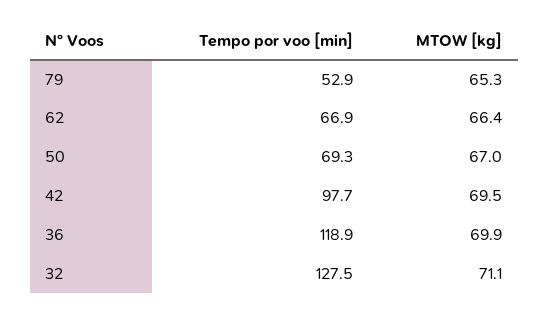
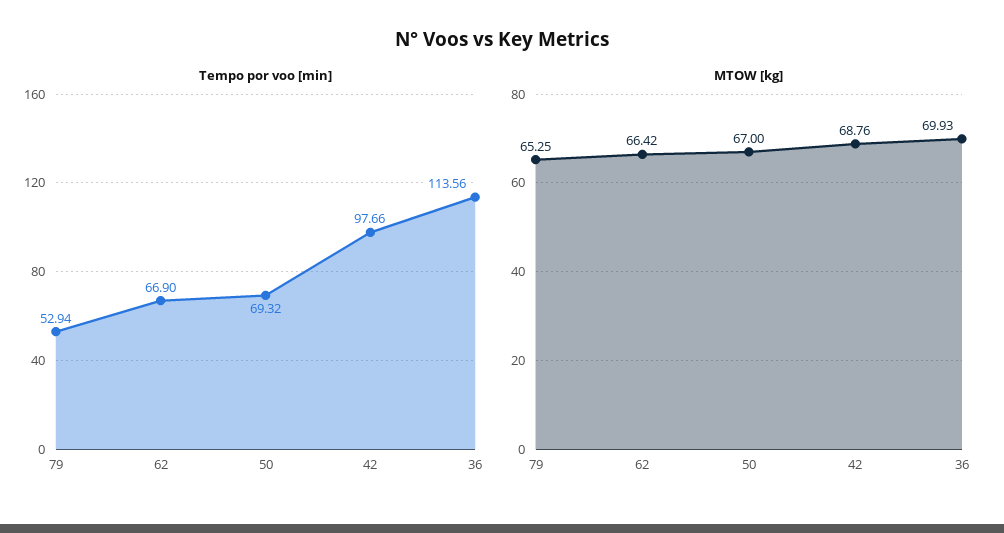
MTOW [kg], 42: 69.5 -> 68.76
Tempo por voo [min], 36: 118.9 -> 113.56
Tempo por voo [min], 32: 127.5 -> none
MTOW [kg], 32: 71.1 -> none

